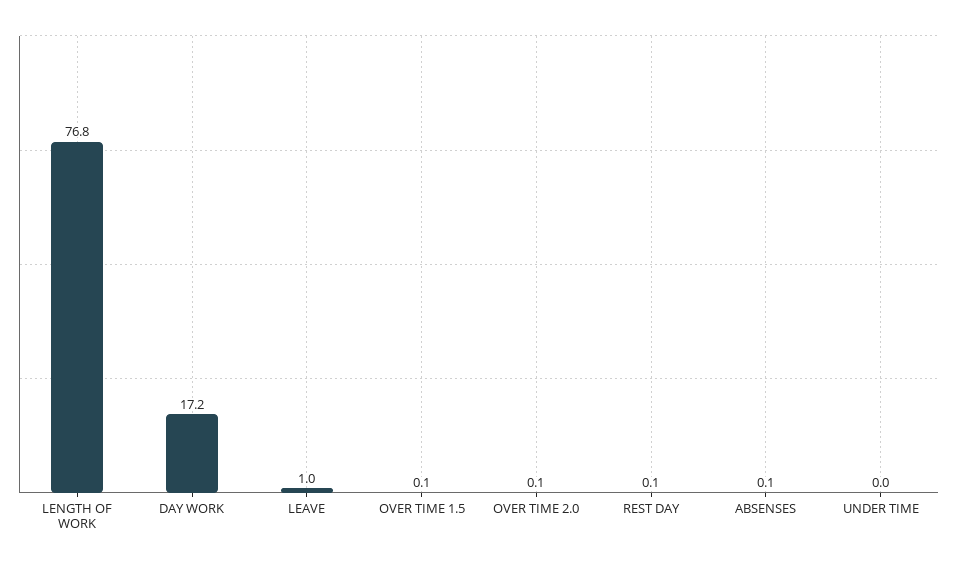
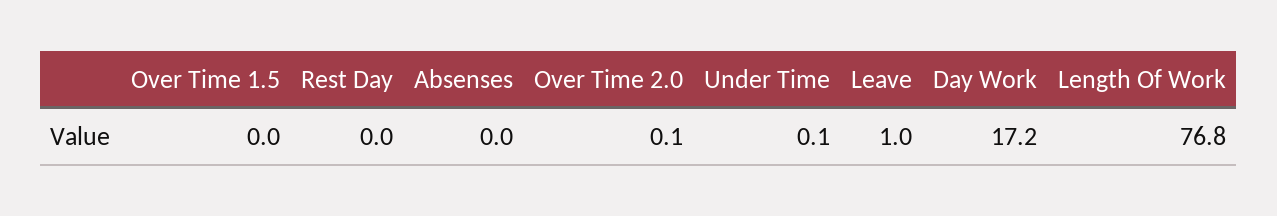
OVER TIME 1.5: 0.1 -> 0
REST DAY: 0.1 -> 0
ABSENSES: 0.1 -> 0
UNDER TIME: 0 -> 0.1

